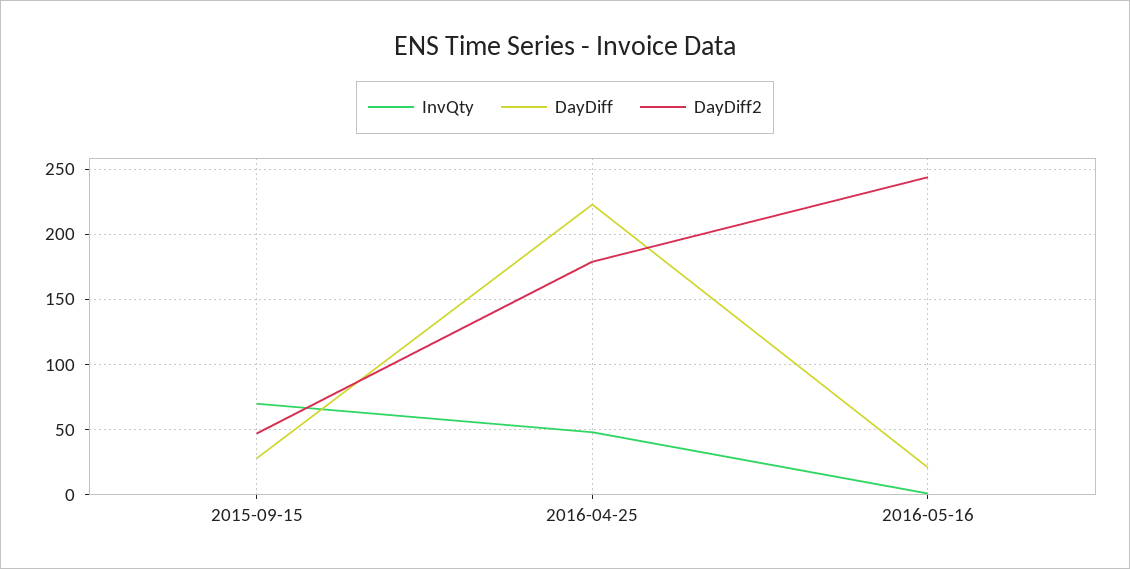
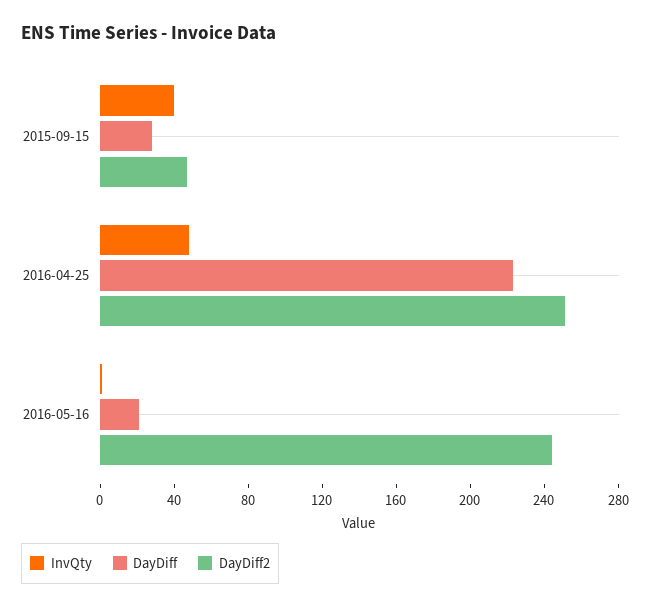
InvQty, 2015-09-15: 70 -> 40
DayDiff2, 2016-04-25: 180 -> 250

